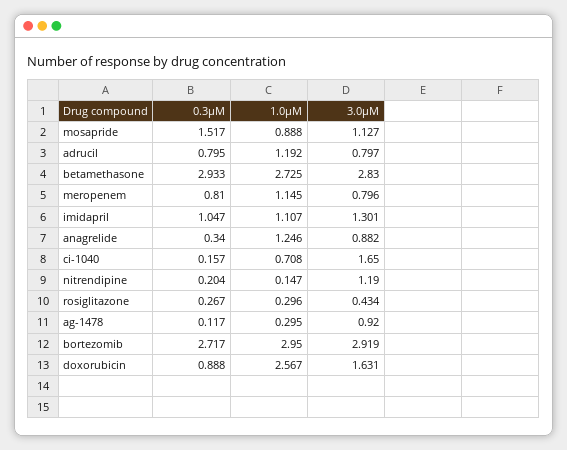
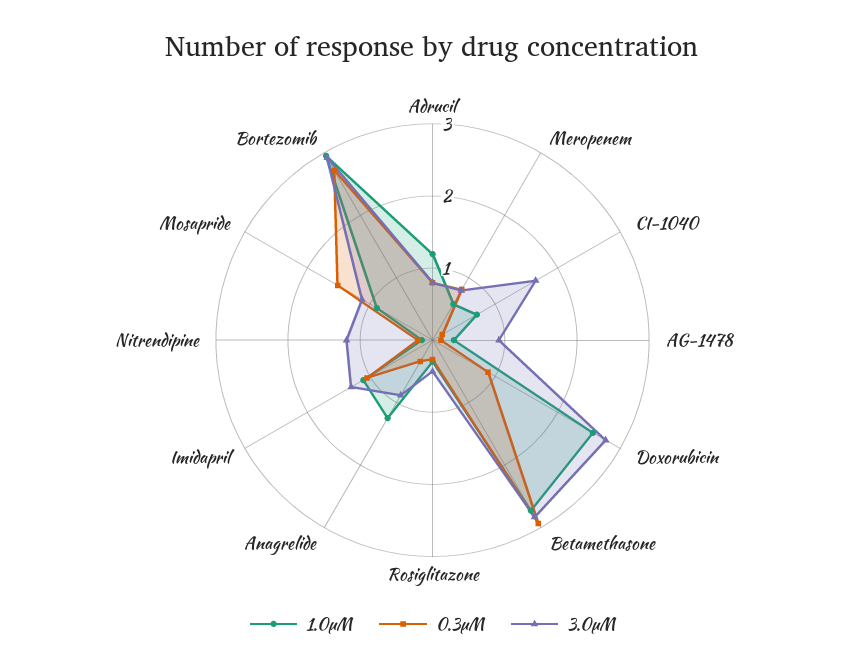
1.0μM, meropenem: 1.145 -> 0.6
3.0μM, doxorubicin: 1.631 -> 2.8

